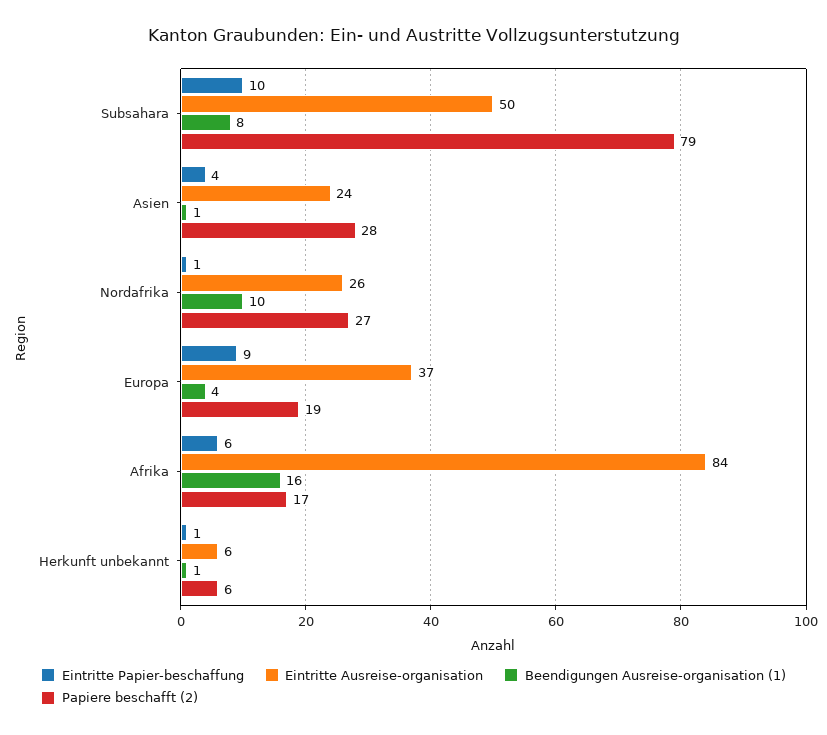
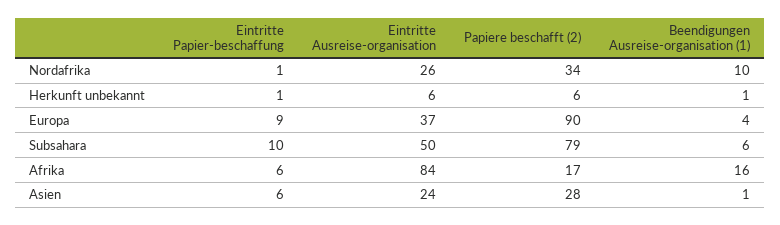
Beendigungen Ausreise-organisation (1), Subsahara: 8 -> 6
Eintritte Papier-beschaffung, Asien: 4 -> 6
Papiere beschafft (2), Nordafrika: 27 -> 34
Papiere beschafft (2), Europa: 19 -> 90

